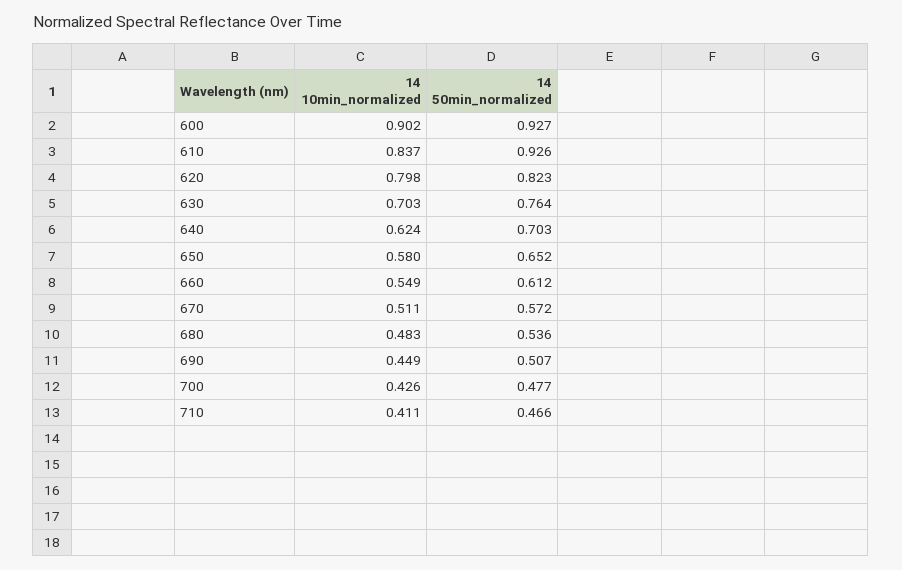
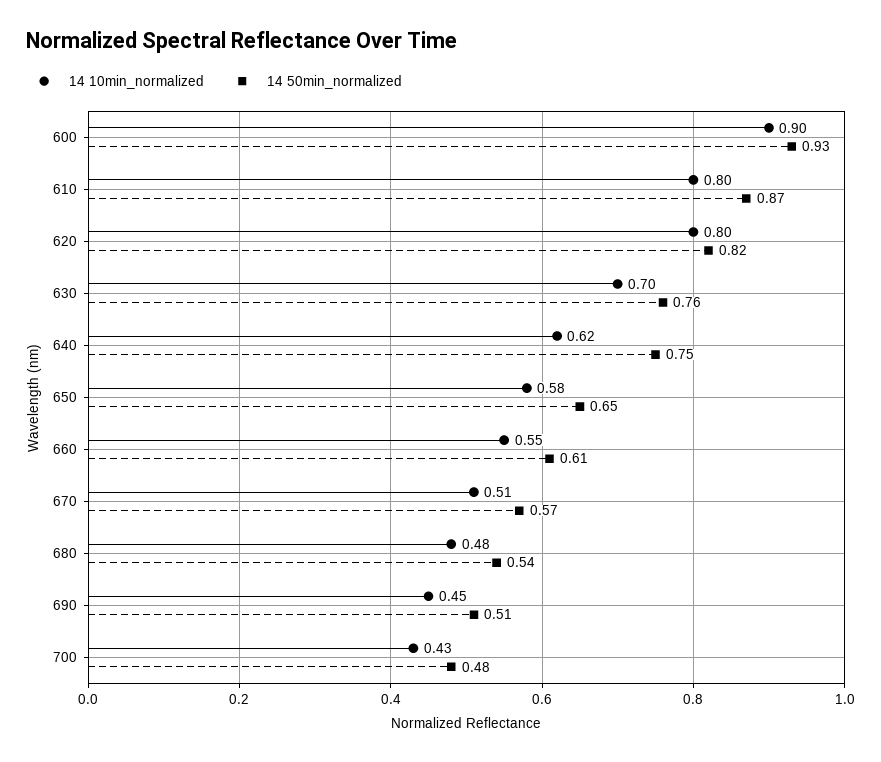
14 10min_normalized, 610: 0.837 -> 0.8
14 50min_normalized, 610: 0.926 -> 0.87
14 50min_normalized, 640: 0.703 -> 0.75
14 10min_normalized, 710: 0.411 -> none
14 50min_normalized, 710: 0.466 -> none

